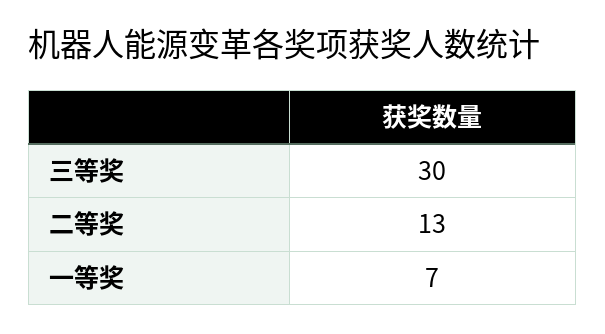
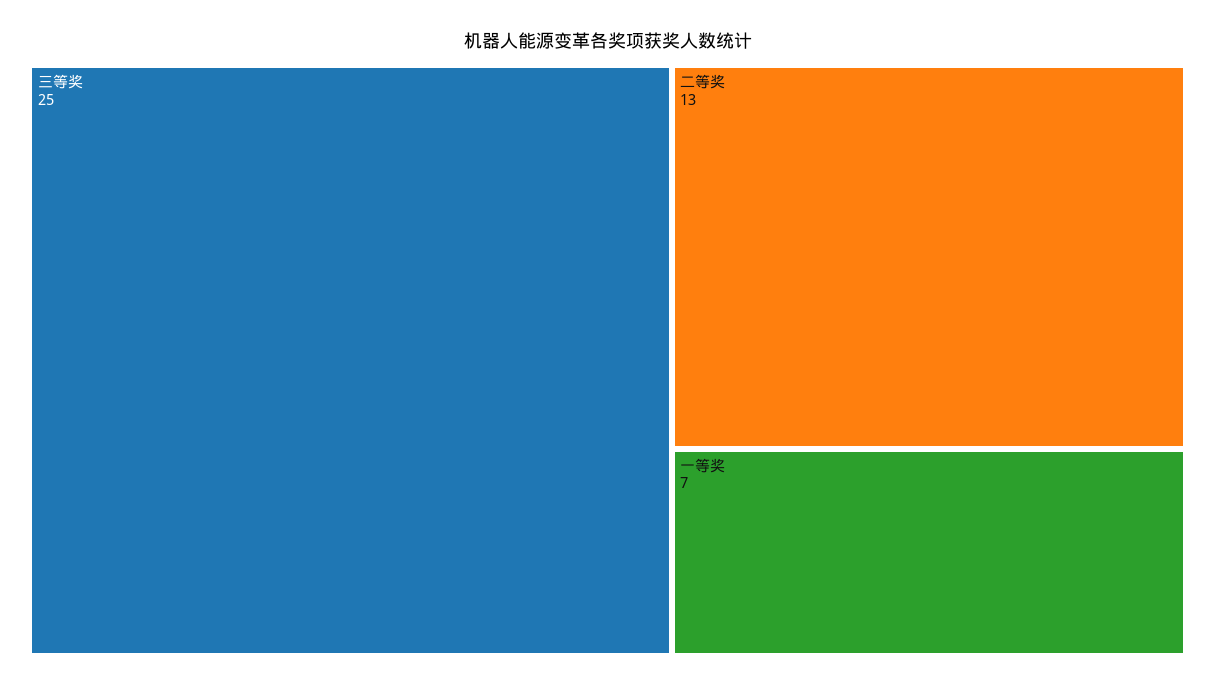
三等奖: 30 -> 25

